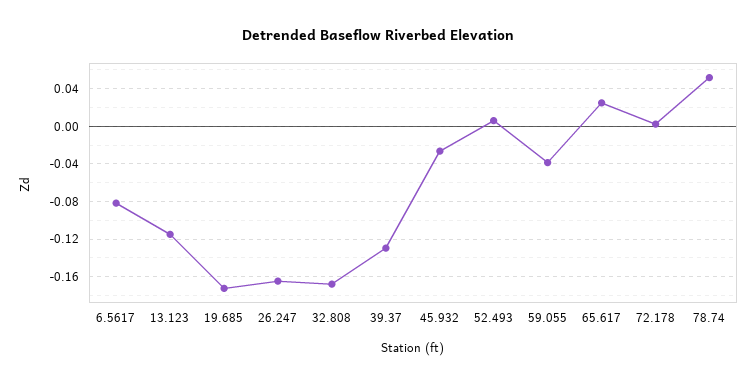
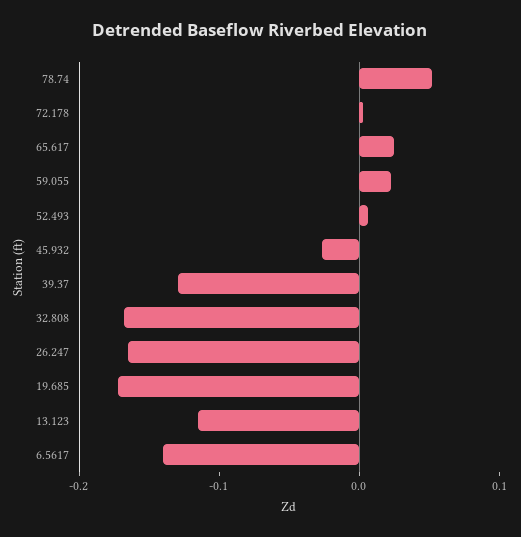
6.5617: -0.08 -> -0.14
59.055: -0.04 -> 0.02

